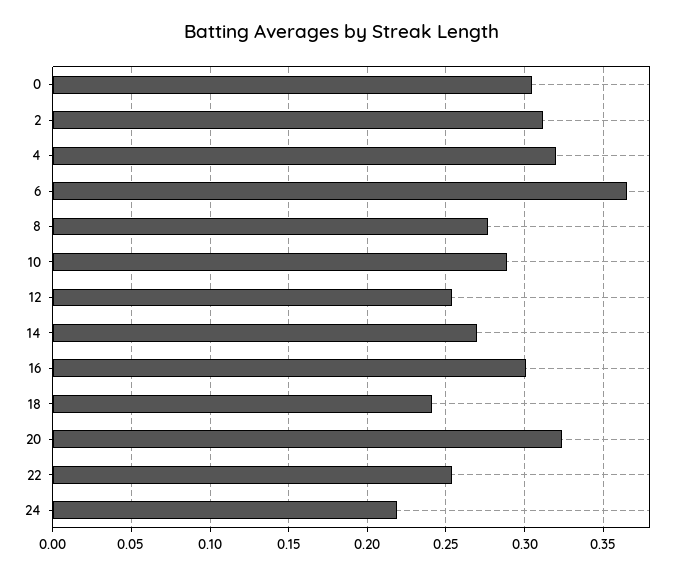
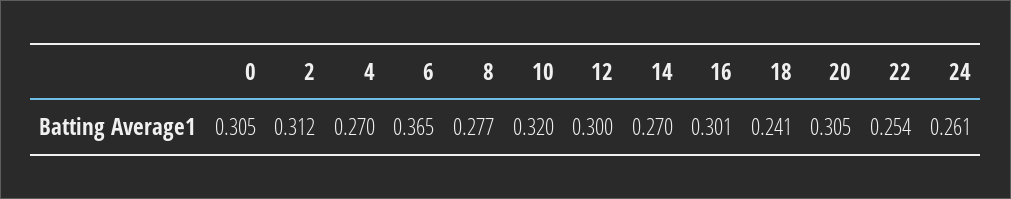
4: 0.32 -> 0.27
10: 0.29 -> 0.32
12: 0.255 -> 0.3
20: 0.325 -> 0.305
24: 0.22 -> 0.261

